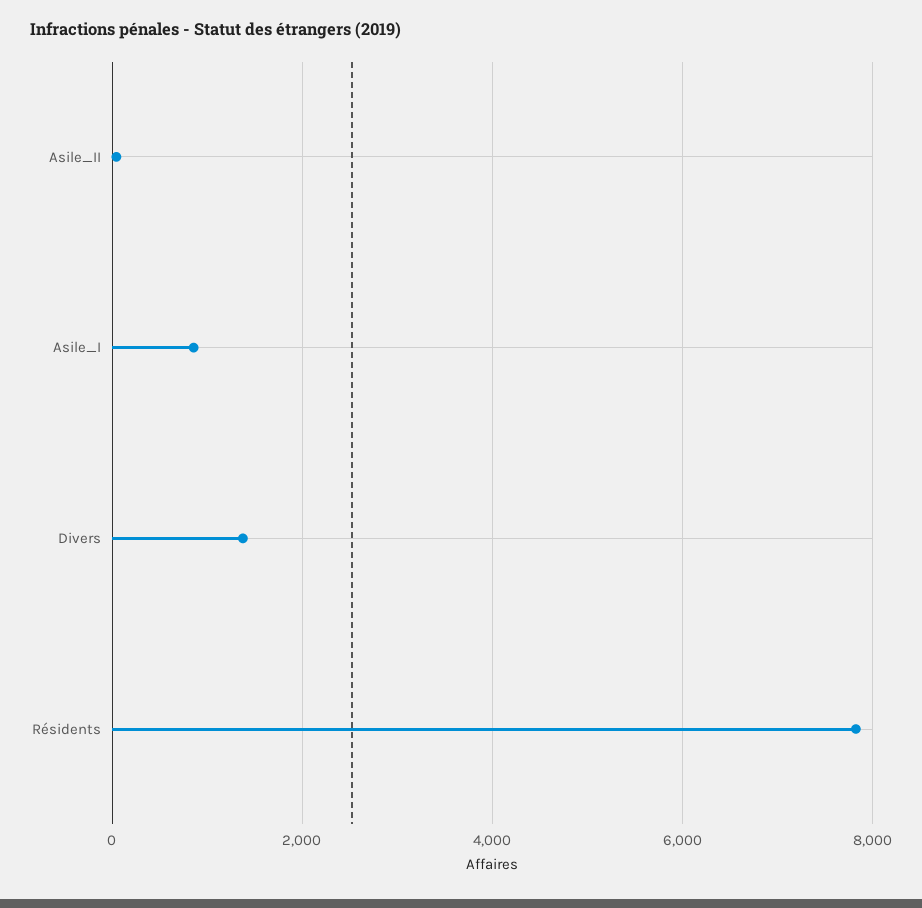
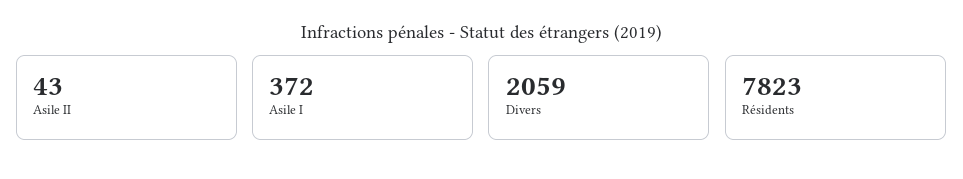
Asile_I: 800 -> 372
Divers: 1400 -> 2059

